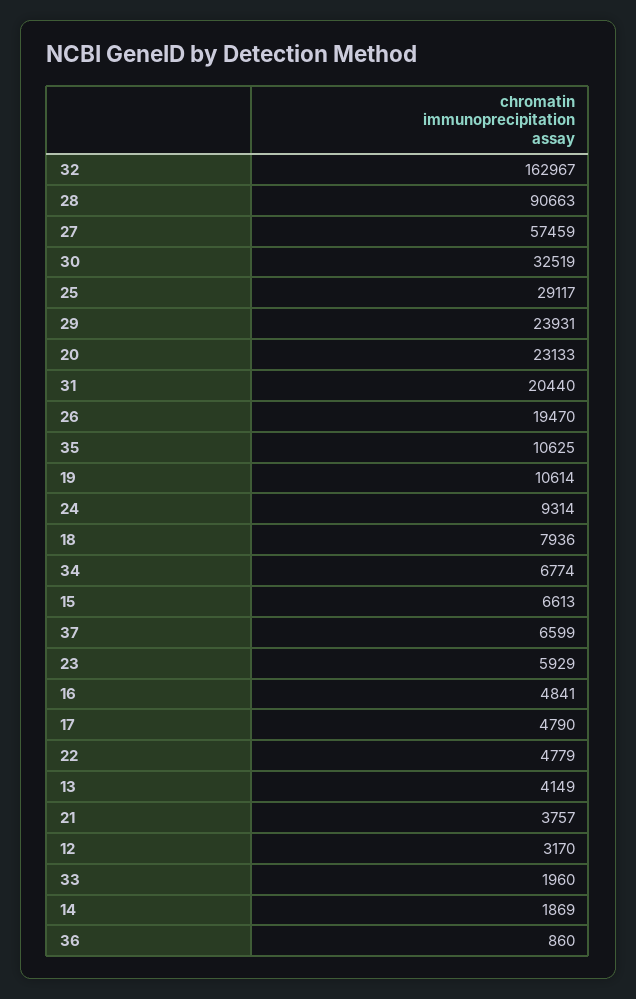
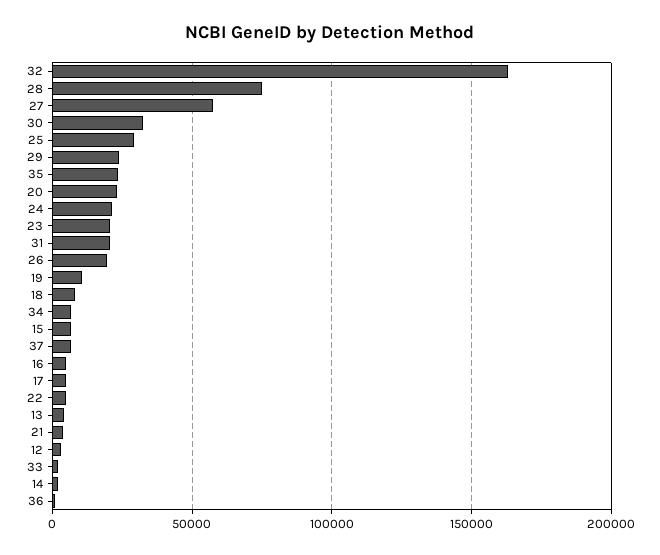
28: 90663 -> 75000
35: 10625 -> 25000
24: 9314 -> 20000
23: 5929 -> 20000

